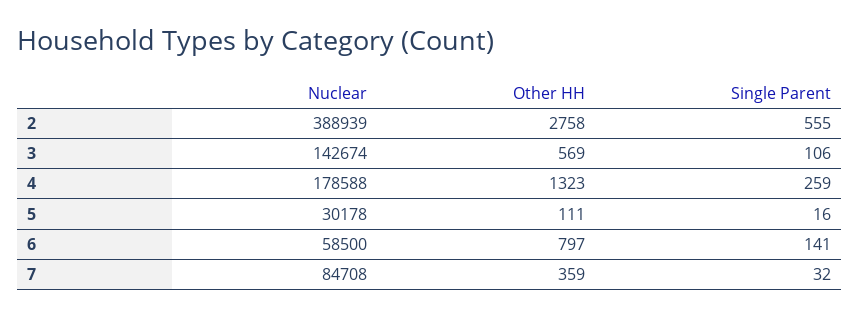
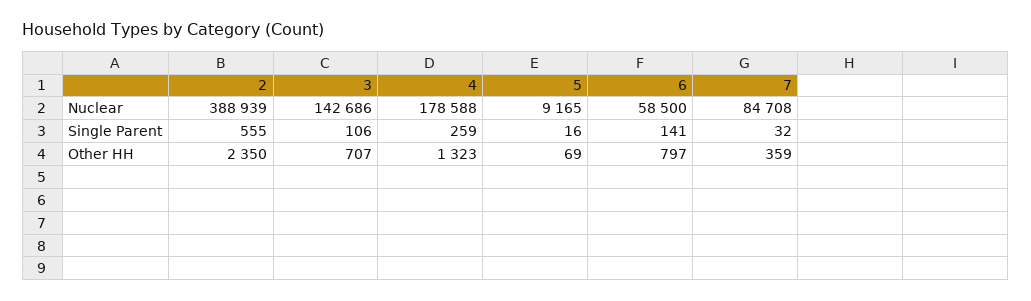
Other HH, 2: 2758 -> 2350
Nuclear, 3: 142674 -> 142686
Other HH, 3: 569 -> 707
Nuclear, 5: 30178 -> 9165
Other HH, 5: 111 -> 69

